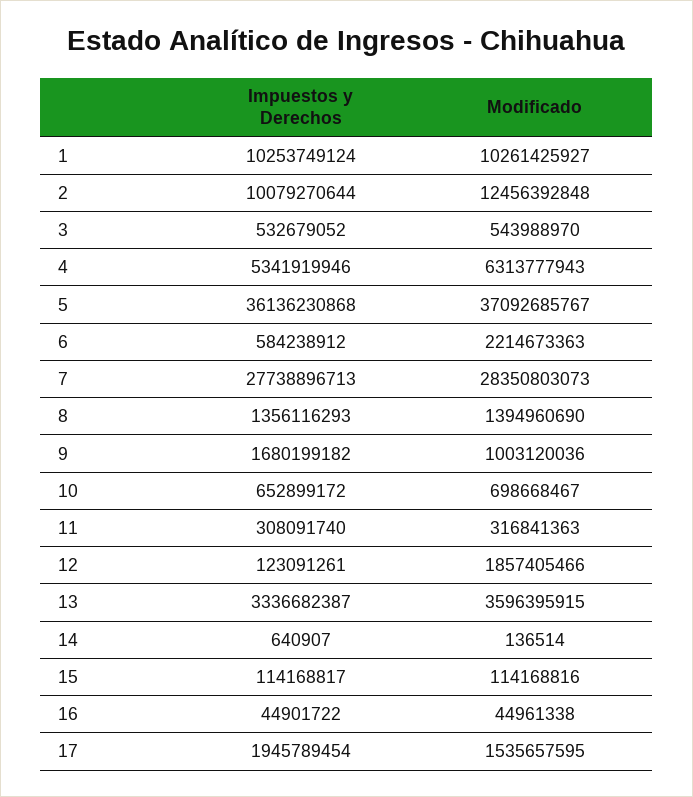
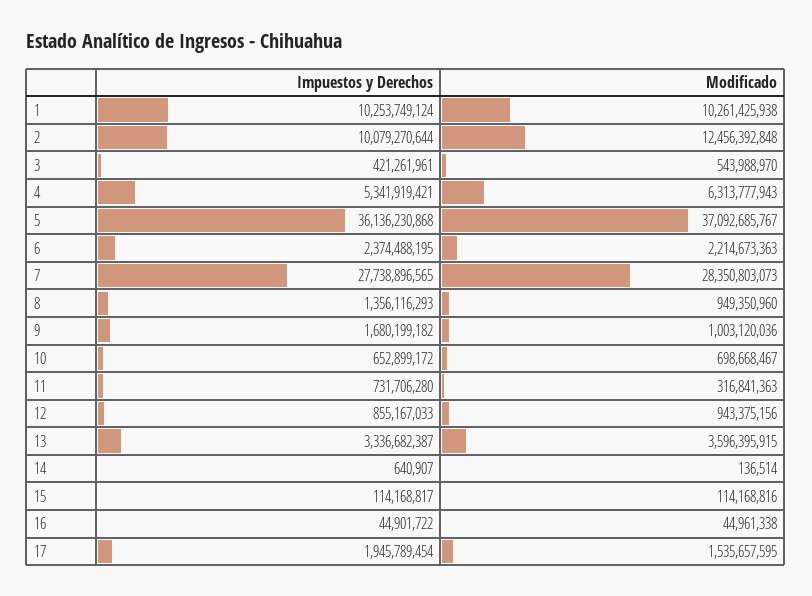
Modificado, 1: 10261425927 -> 10261425938
Impuestos y Derechos, 3: 532679052 -> 421261961
Impuestos y Derechos, 4: 5341919946 -> 5341919421
Impuestos y Derechos, 6: 584238912 -> 2374488195
Impuestos y Derechos, 7: 27738896713 -> 27738896565
Modificado, 8: 1394960690 -> 949350960
Impuestos y Derechos, 11: 308091740 -> 731706280
Impuestos y Derechos, 12: 123091261 -> 855167033
Modificado, 12: 1857405466 -> 943375156

